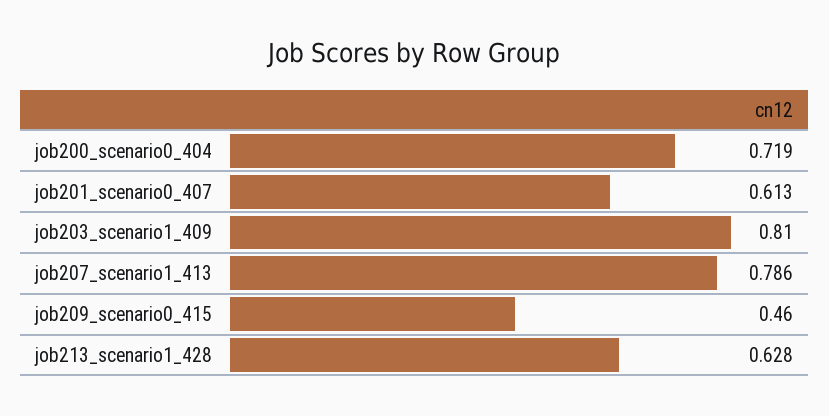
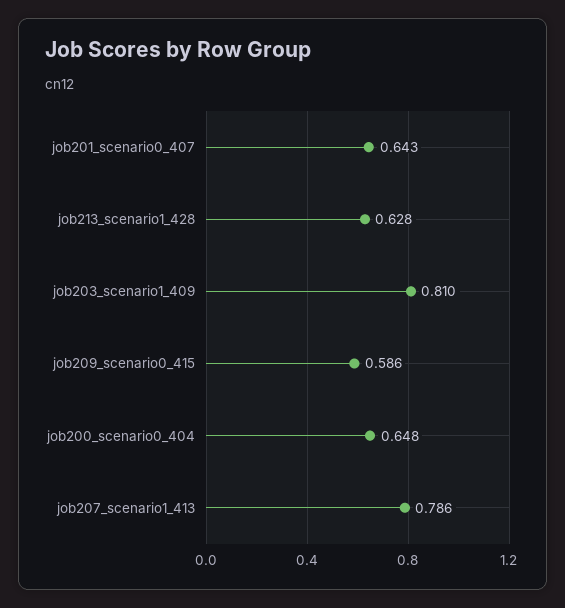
job200_scenario0_404: 0.719 -> 0.648
job201_scenario0_407: 0.613 -> 0.643
job209_scenario0_415: 0.46 -> 0.586

